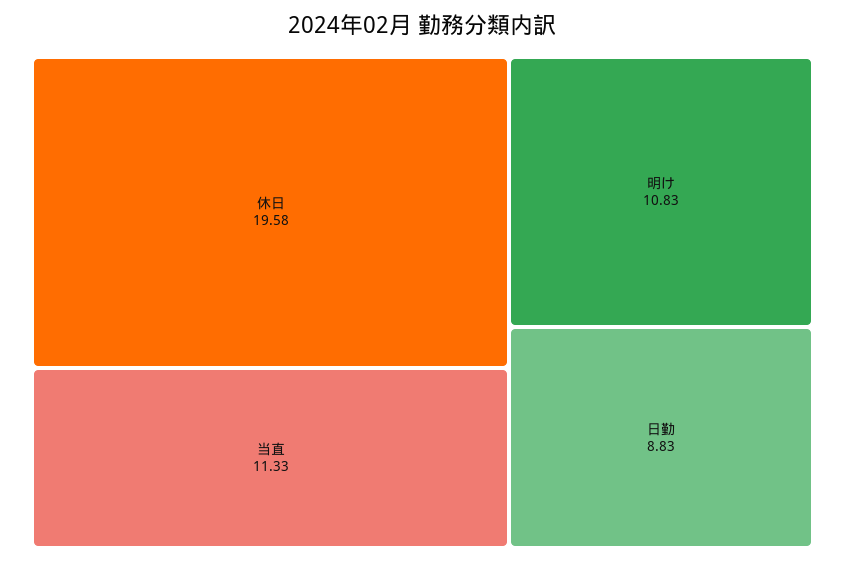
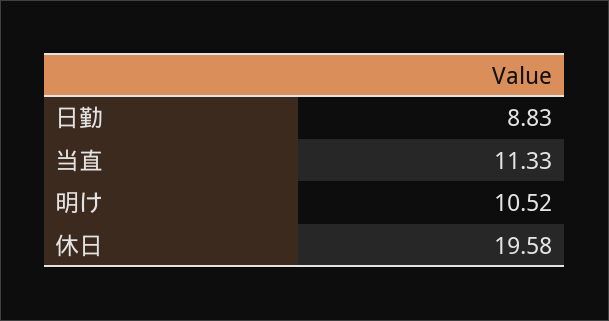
明け: 10.83 -> 10.52

